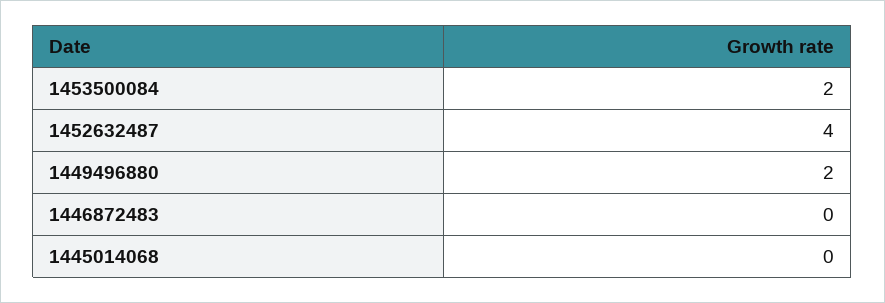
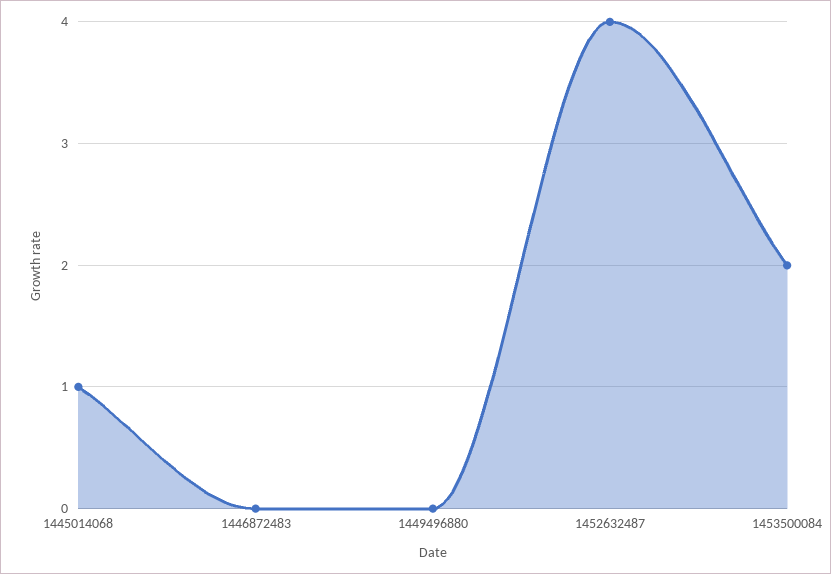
1449496880: 2 -> 0
1445014068: 0 -> 1

